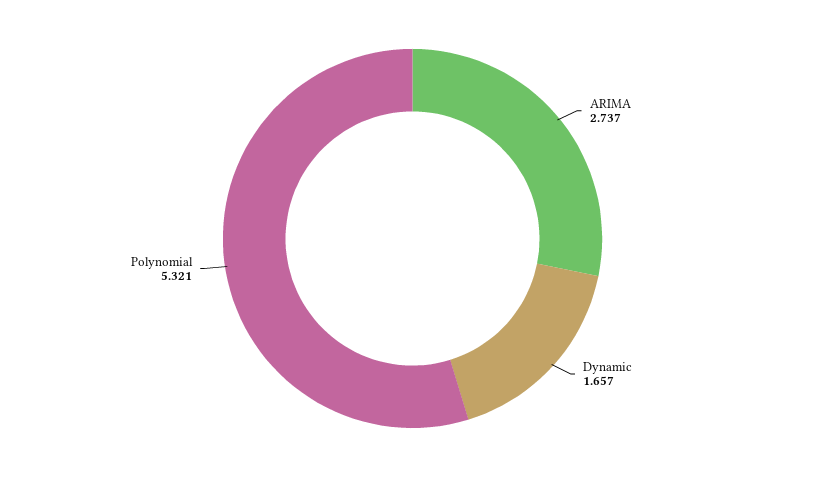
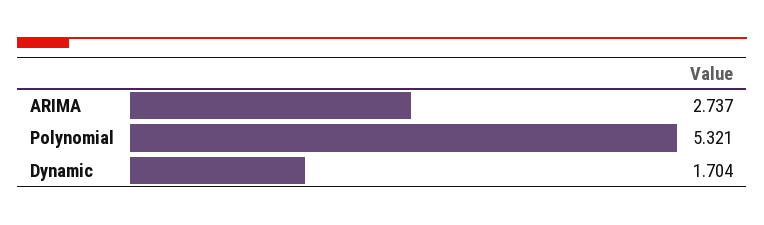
Dynamic: 1.657 -> 1.704

